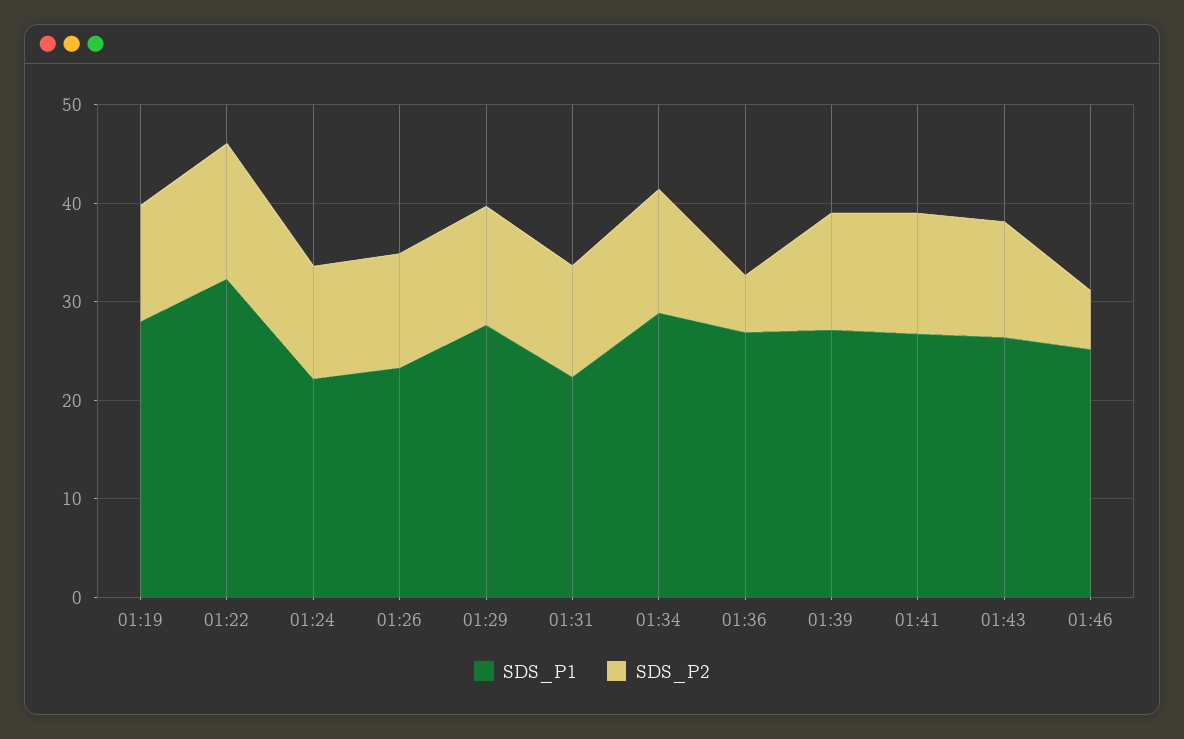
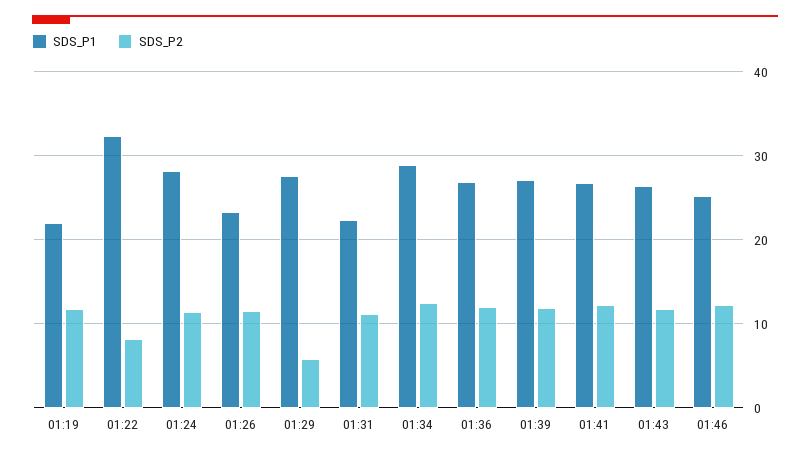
SDS_P1, 01:19: 28 -> 22
SDS_P2, 01:22: 14 -> 8
SDS_P1, 01:24: 22 -> 28
SDS_P2, 01:29: 12 -> 6
SDS_P2, 01:36: 6 -> 12
SDS_P2, 01:46: 6 -> 12

